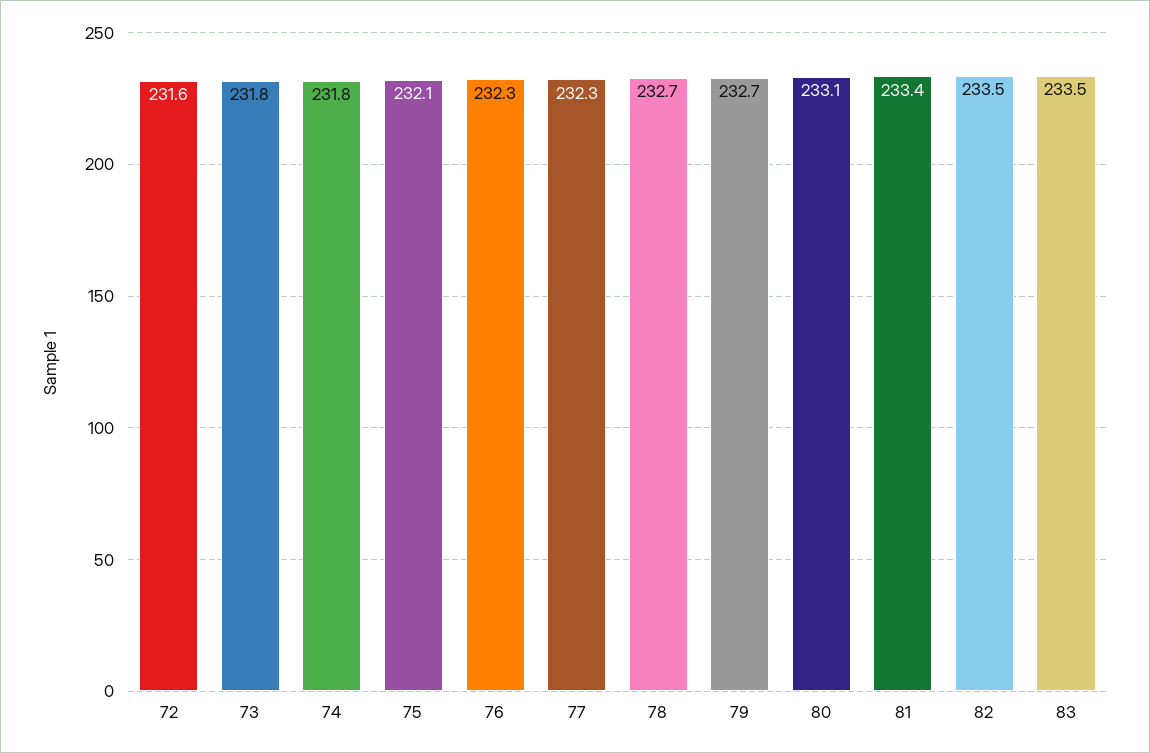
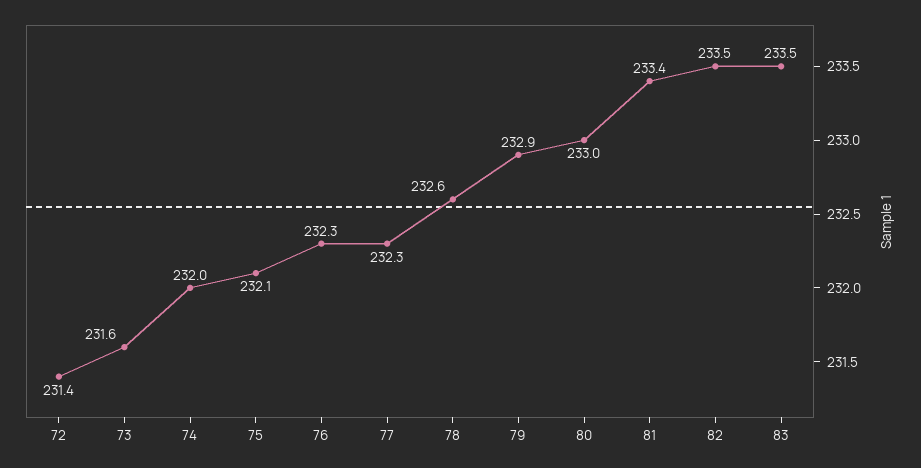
72: 231.6 -> 231.4
73: 231.8 -> 231.6
74: 231.8 -> 232
78: 232.7 -> 232.6
79: 232.7 -> 232.9
80: 233.1 -> 233

